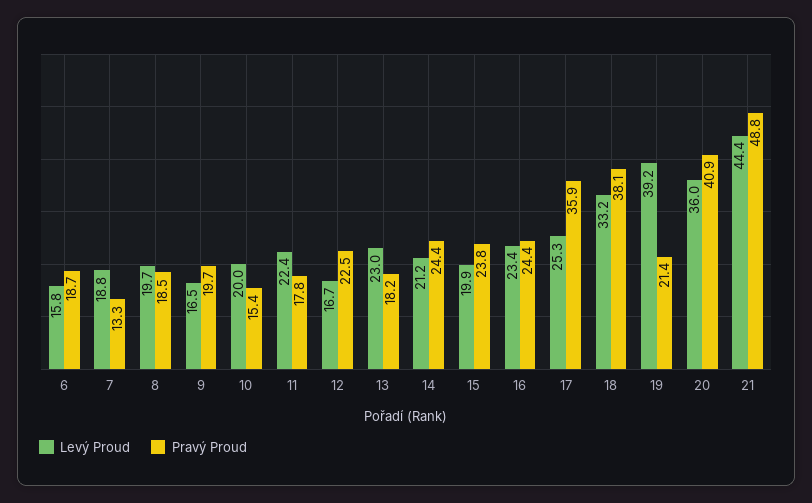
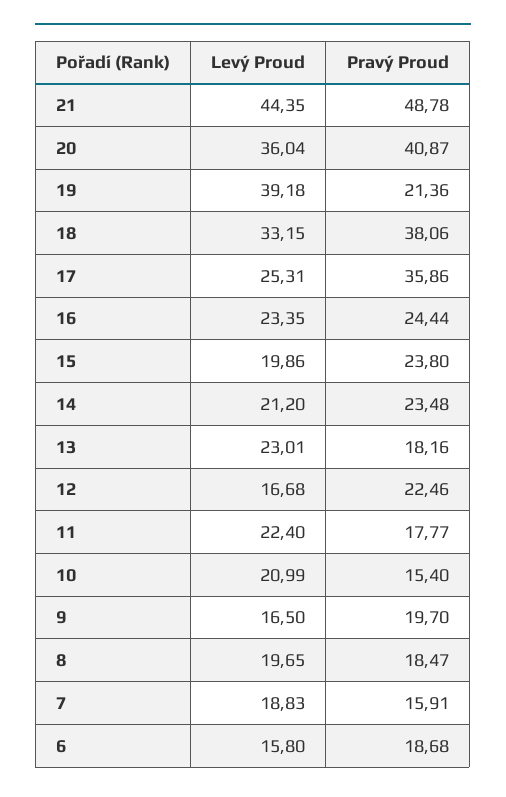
Pravý Proud, 7: 13.3 -> 15.91
Levý Proud, 10: 20 -> 20.99
Pravý Proud, 14: 24.4 -> 23.48

